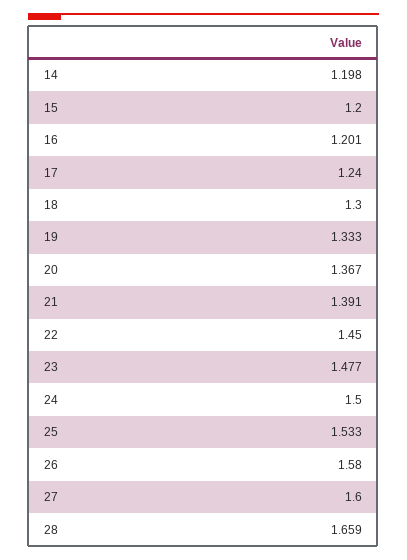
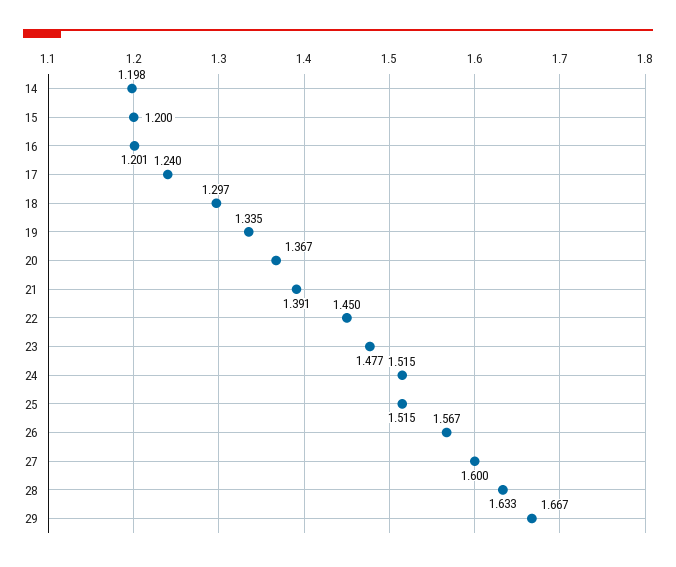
18: 1.3 -> 1.297
19: 1.333 -> 1.335
24: 1.5 -> 1.515
25: 1.533 -> 1.515
26: 1.58 -> 1.567
28: 1.659 -> 1.633
29: none -> 1.667

